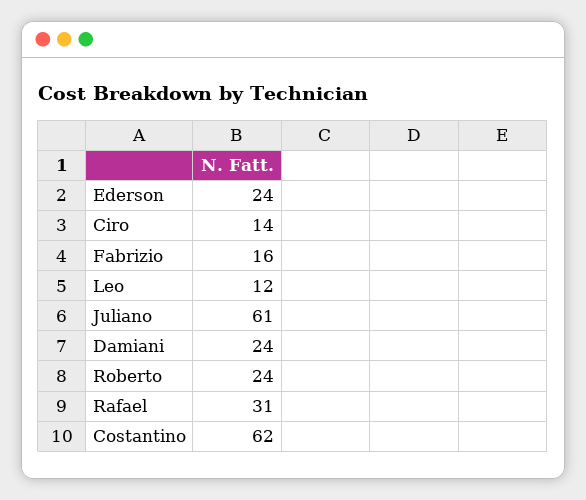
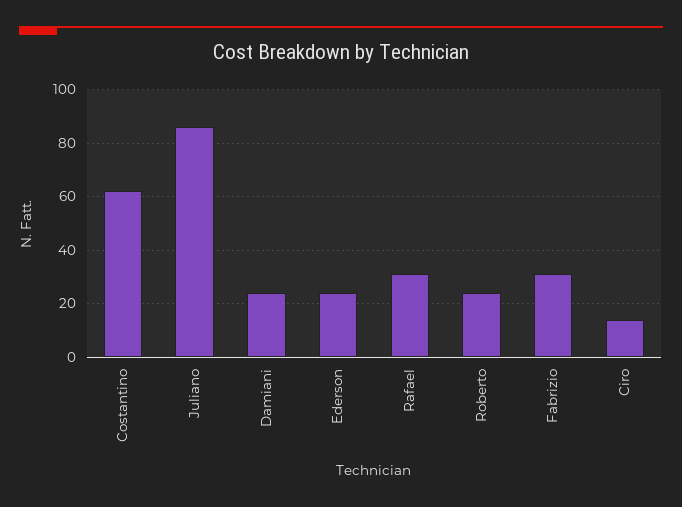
Fabrizio: 16 -> 30
Leo: 12 -> none
Juliano: 61 -> 85

